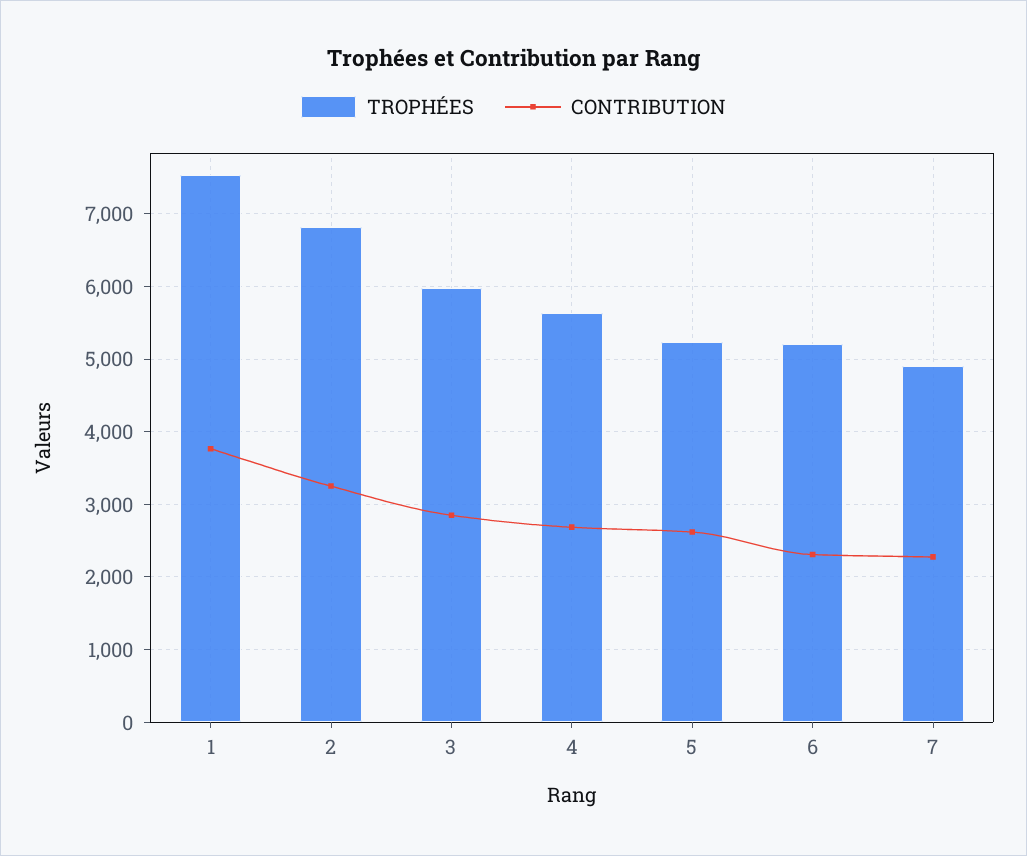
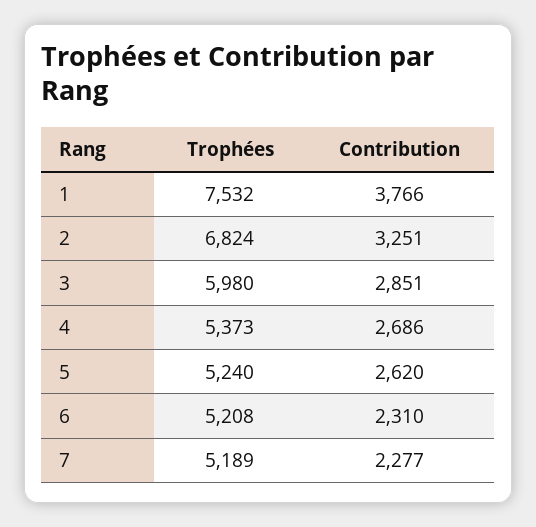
TROPHÉES, 4: 5600 -> 5373
TROPHÉES, 7: 4900 -> 5189

